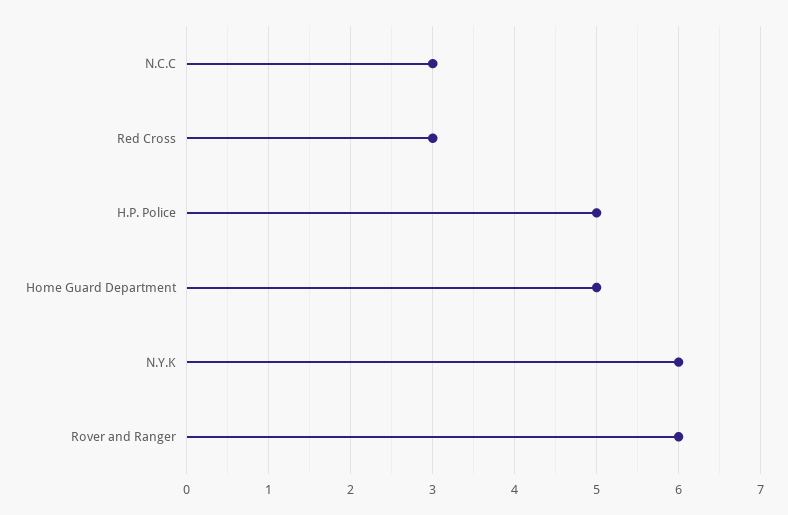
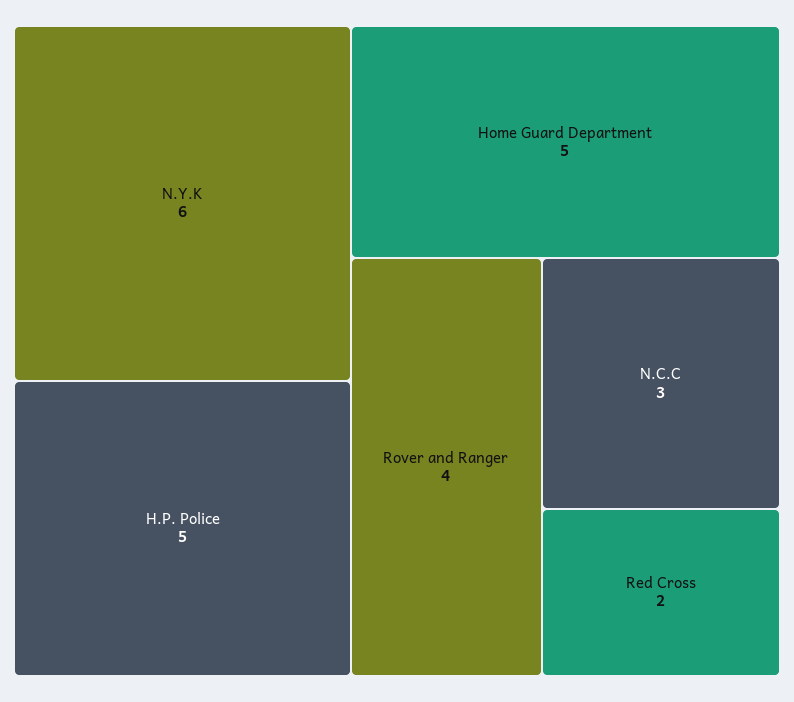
Red Cross: 3 -> 2
Rover and Ranger: 6 -> 4

